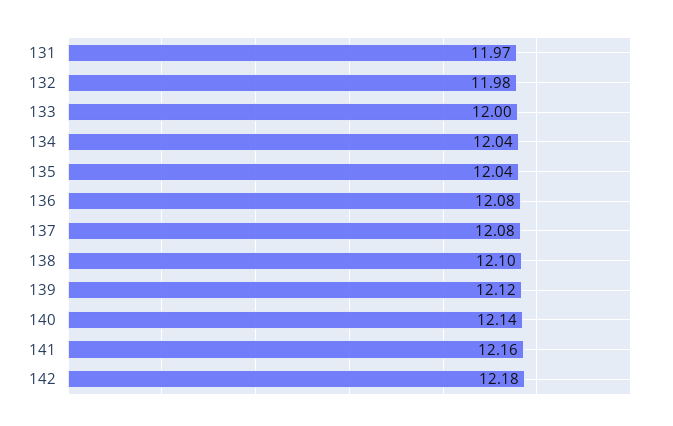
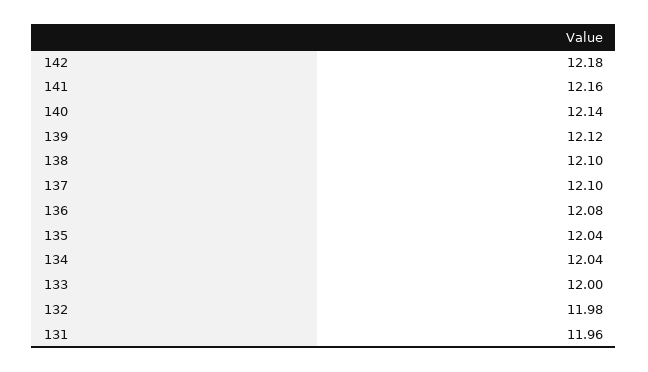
131: 11.97 -> 11.96
137: 12.08 -> 12.1

